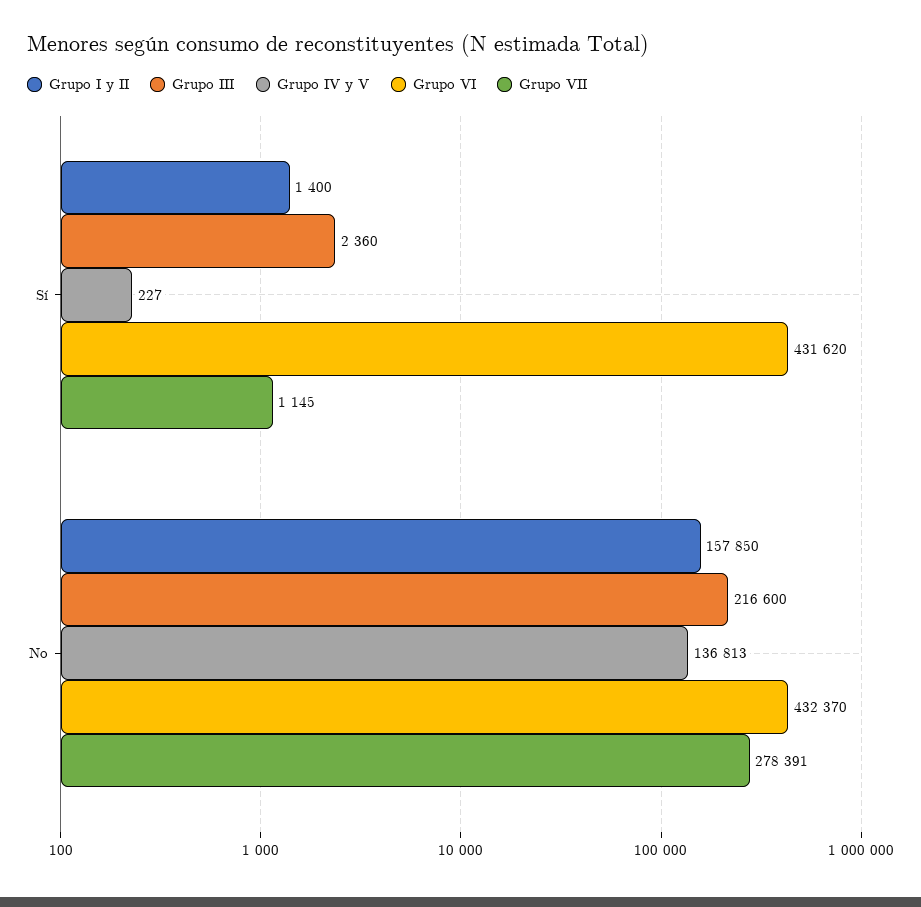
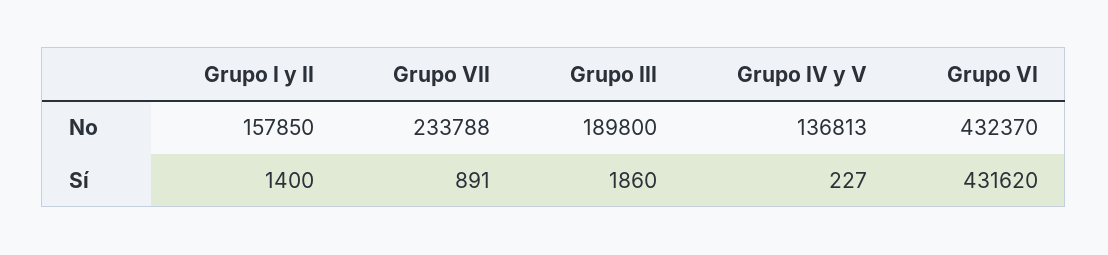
Grupo III, Sí: 2360 -> 1860
Grupo VII, Sí: 1145 -> 891
Grupo III, No: 216600 -> 189800
Grupo VII, No: 278391 -> 233788

